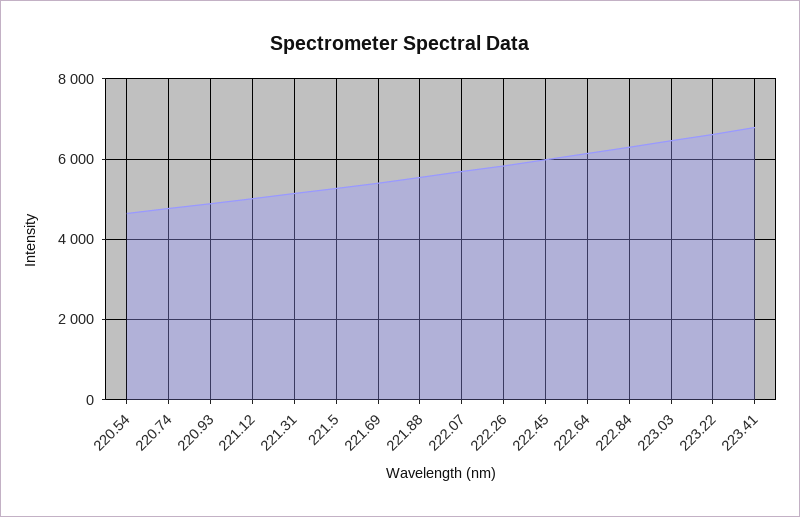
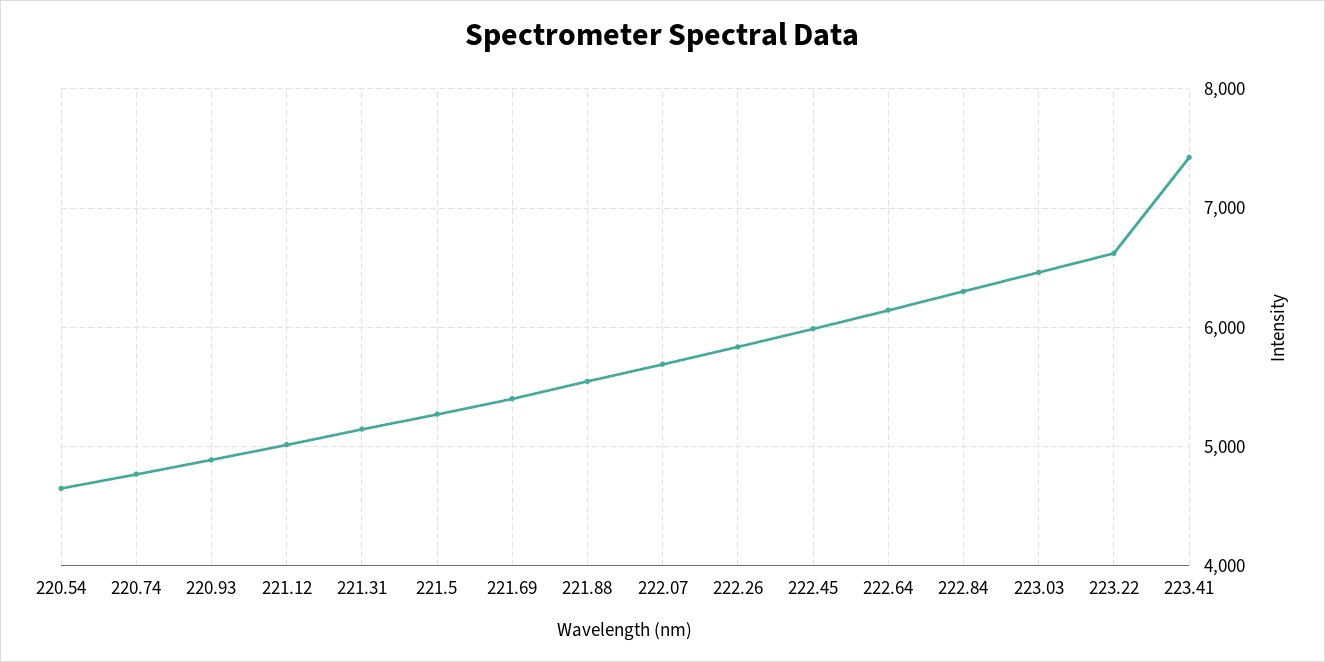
223.41: 6800 -> 7400

